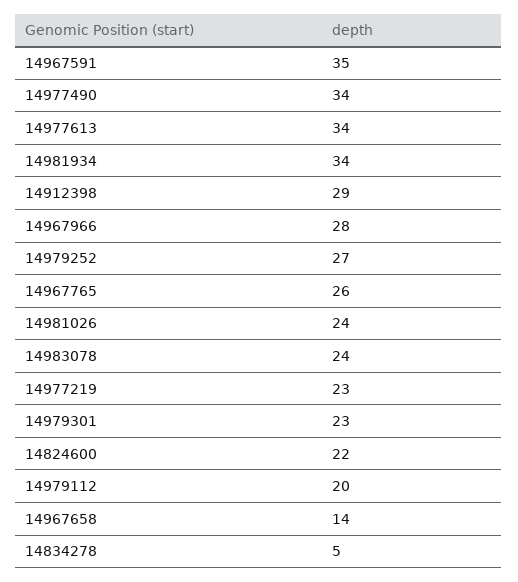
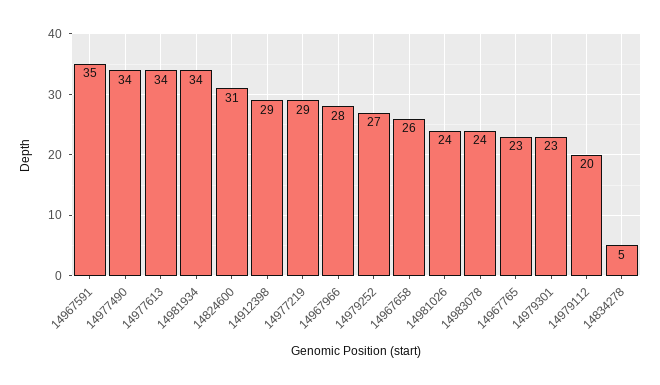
14967765: 26 -> 23
14977219: 23 -> 29
14824600: 22 -> 31
14967658: 14 -> 26

